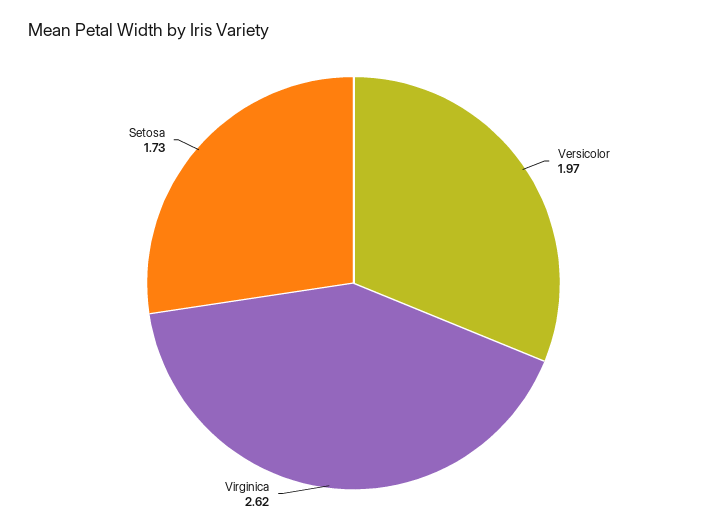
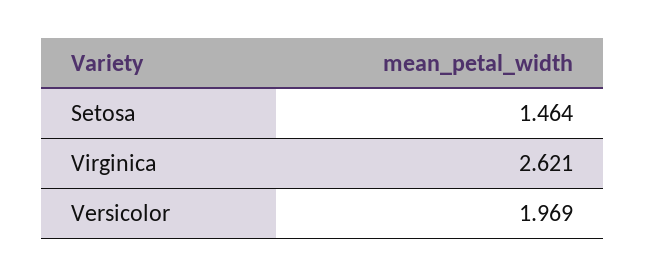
Setosa: 1.73 -> 1.464

